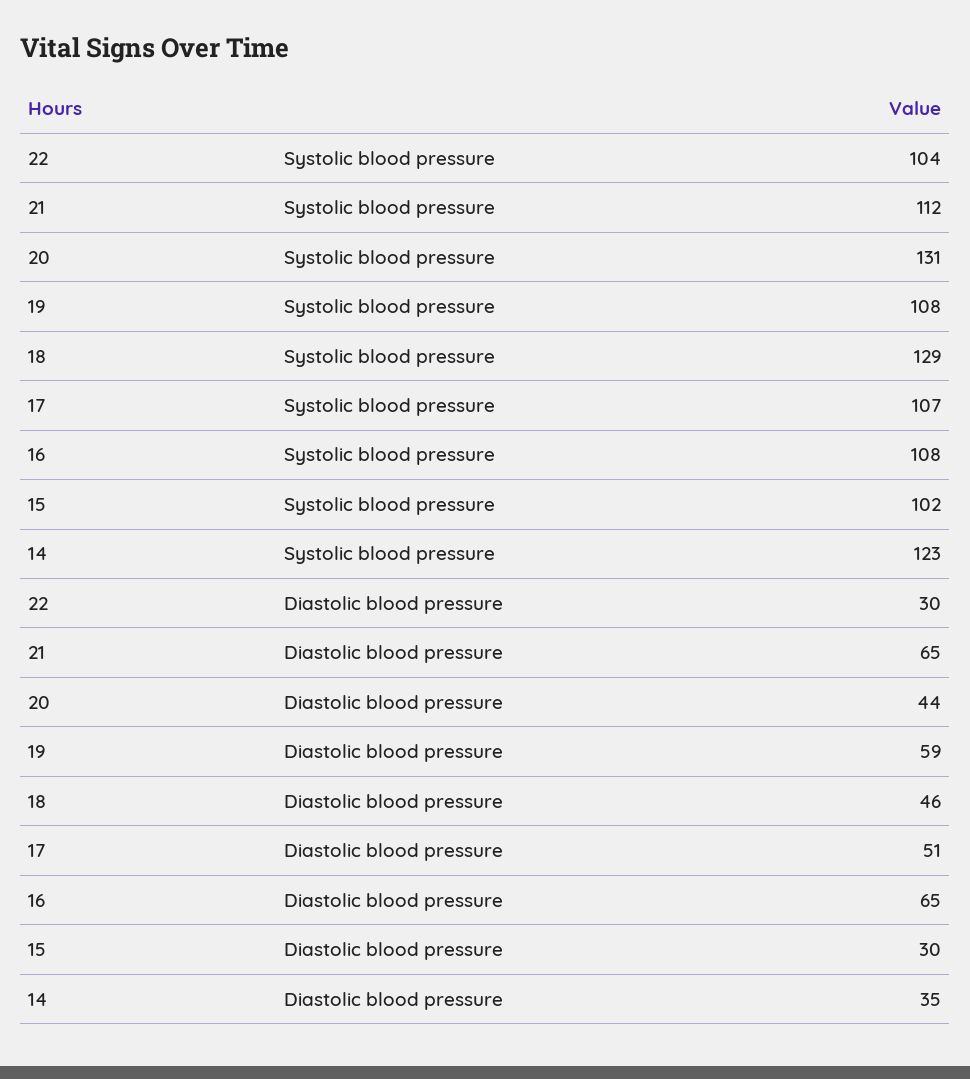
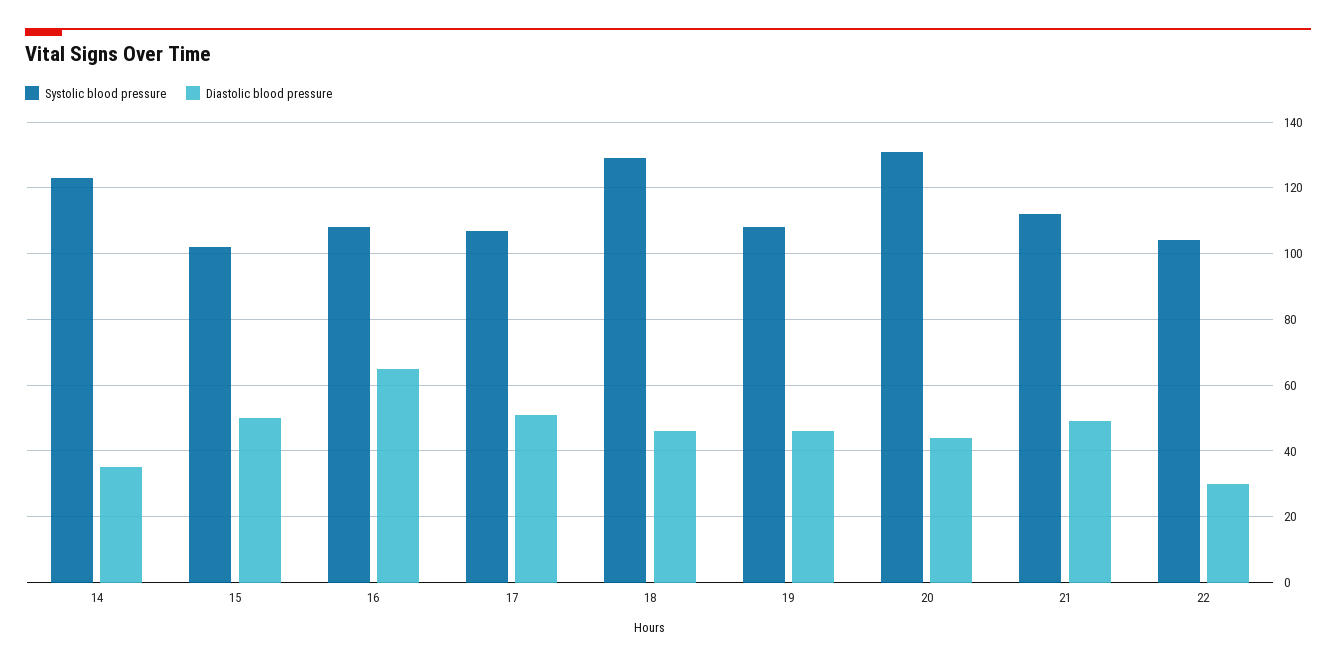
Diastolic blood pressure, 21: 65 -> 50
Diastolic blood pressure, 19: 59 -> 45
Diastolic blood pressure, 15: 30 -> 50

